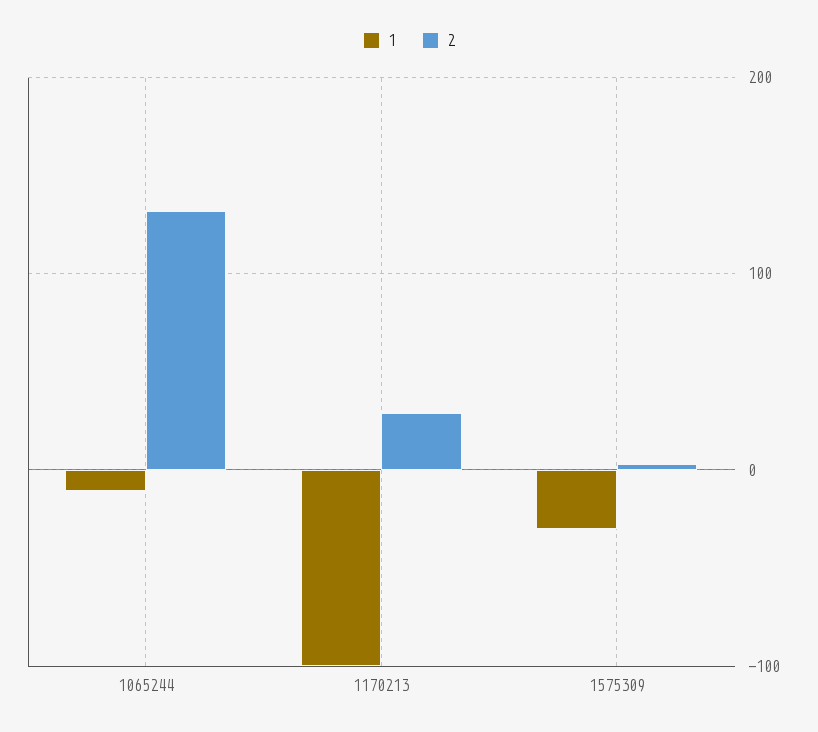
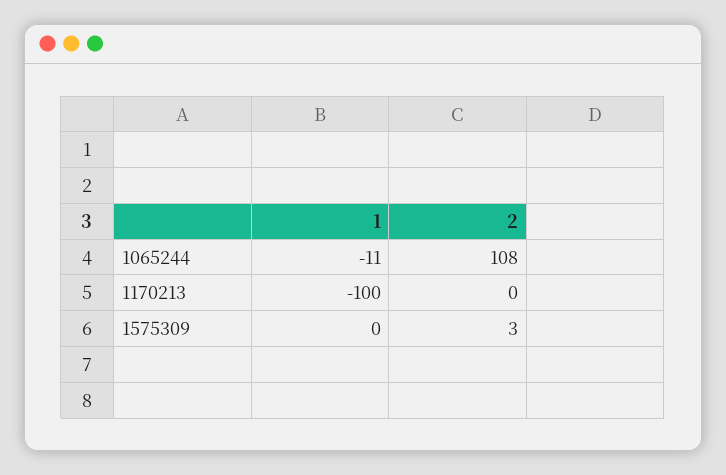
2, 1065244: 130 -> 108
2, 1170213: 30 -> 0
1, 1575309: -30 -> 0

